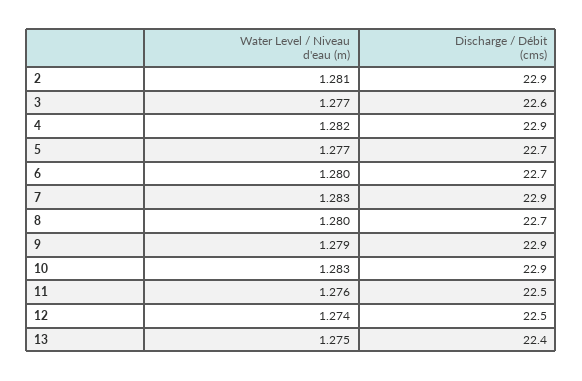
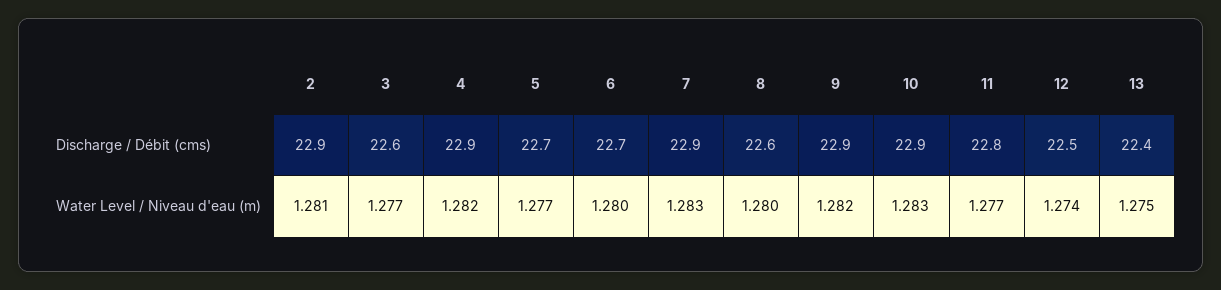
Discharge / Débit (cms), 8: 22.7 -> 22.6
Water Level / Niveau d'eau (m), 9: 1.279 -> 1.282
Water Level / Niveau d'eau (m), 11: 1.276 -> 1.277
Discharge / Débit (cms), 11: 22.5 -> 22.8

